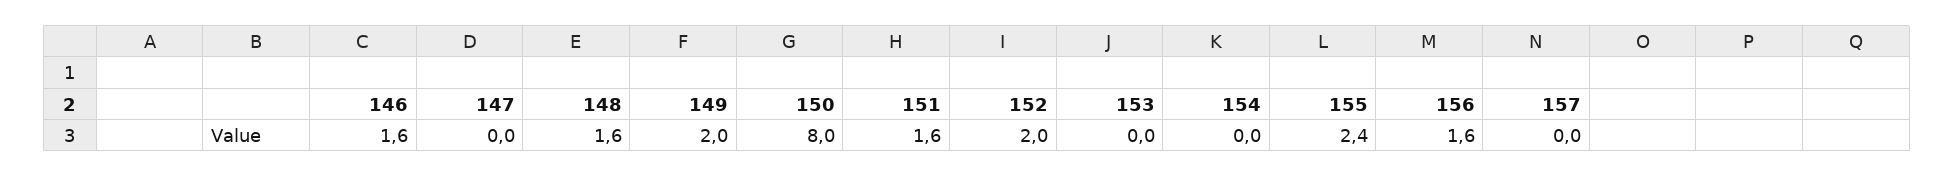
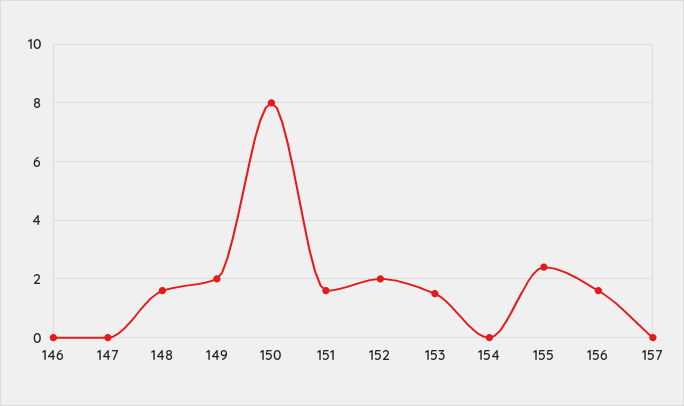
146: 1.6 -> 0
153: 0 -> 1.5

